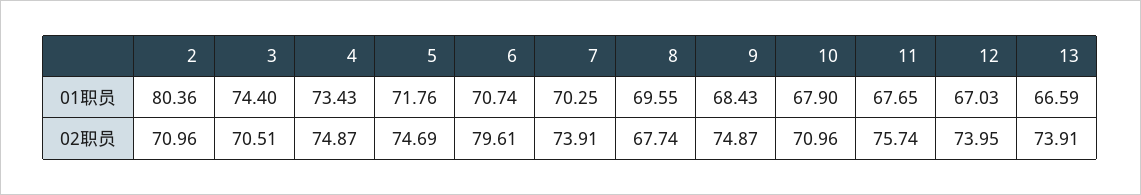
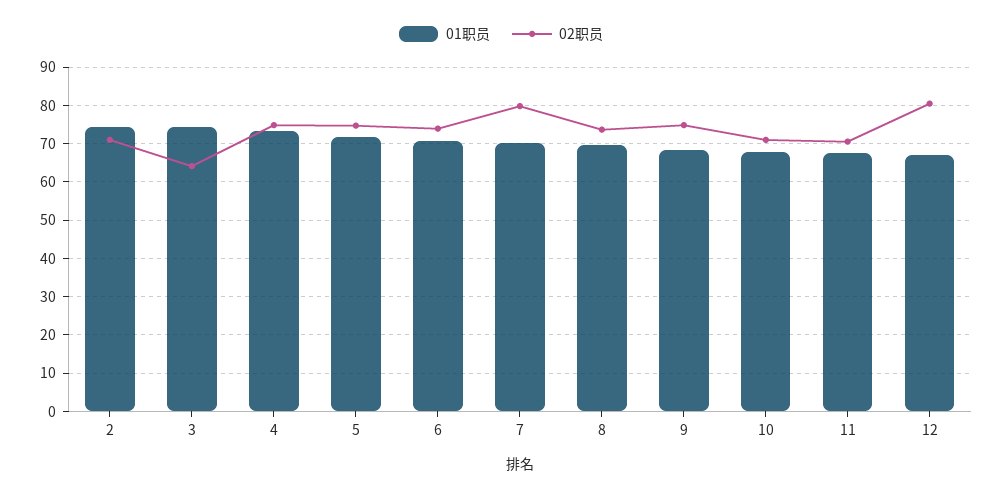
01职员, 2: 80.36 -> 74
01职员, 13: 66.59 -> none
02职员, 3: 70.51 -> 64
02职员, 6: 79.61 -> 74
02职员, 7: 73.91 -> 80
02职员, 8: 67.74 -> 74
02职员, 11: 75.74 -> 70
02职员, 12: 73.95 -> 80
02职员, 13: 73.91 -> none

